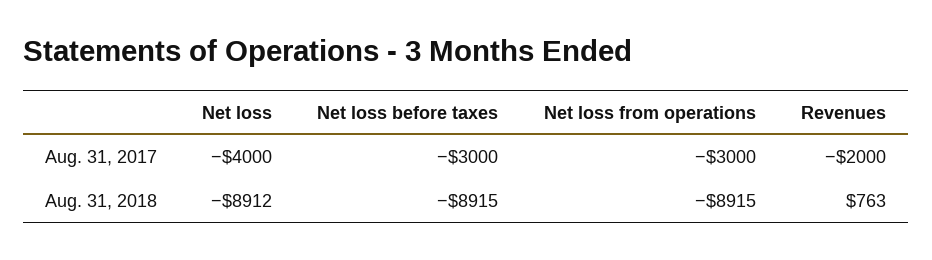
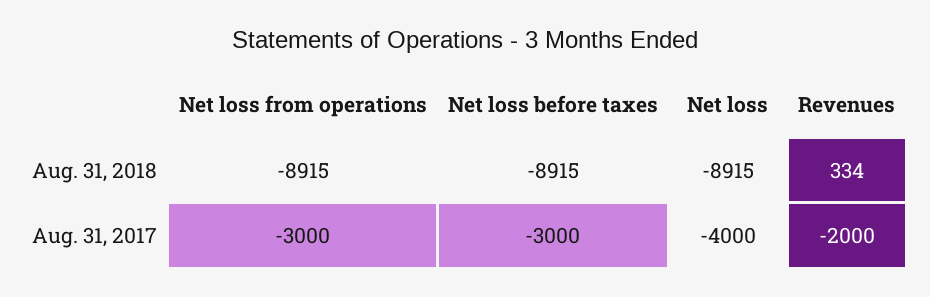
Net loss, Aug. 31, 2018: -8912 -> -8915
Revenues, Aug. 31, 2018: 763 -> 334

